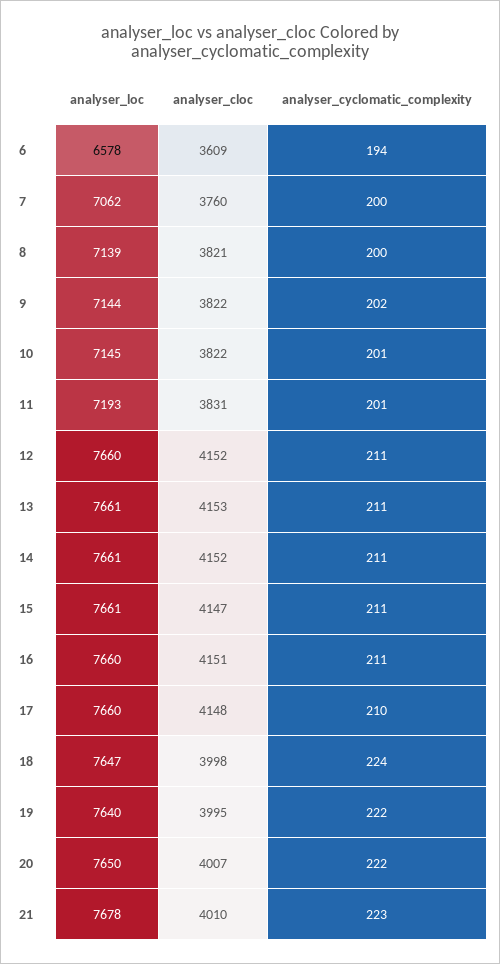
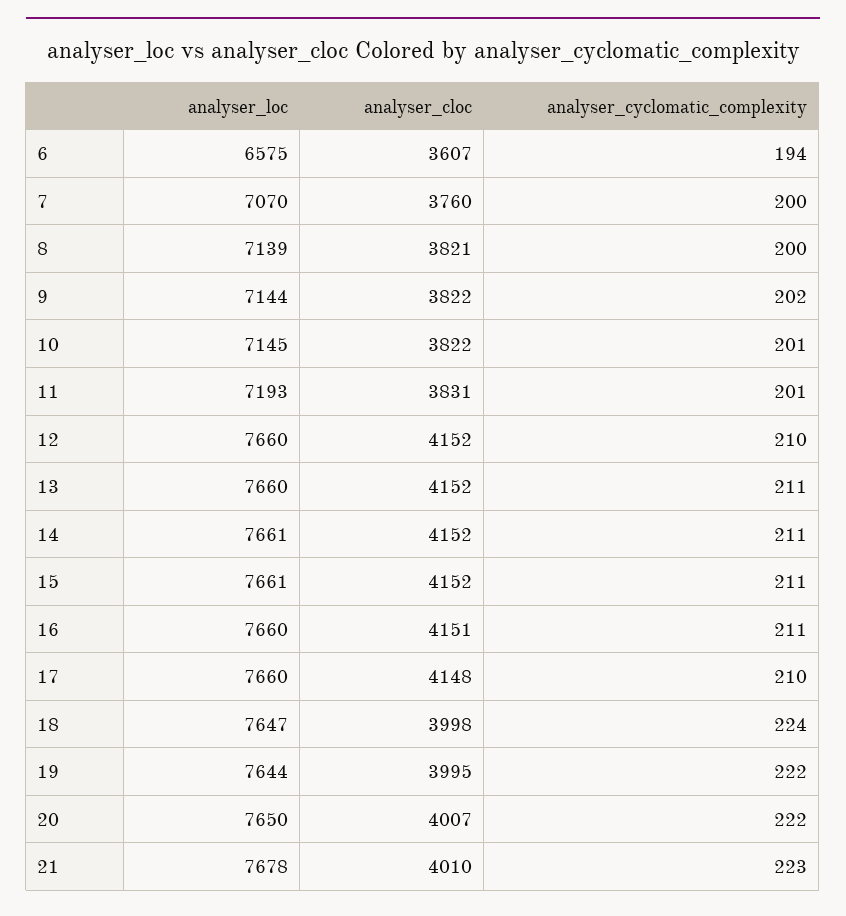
analyser_loc, 6: 6578 -> 6575
analyser_cloc, 6: 3609 -> 3607
analyser_loc, 7: 7062 -> 7070
analyser_cyclomatic_complexity, 12: 211 -> 210
analyser_loc, 13: 7661 -> 7660
analyser_cloc, 13: 4153 -> 4152
analyser_cloc, 15: 4147 -> 4152
analyser_loc, 19: 7640 -> 7644

